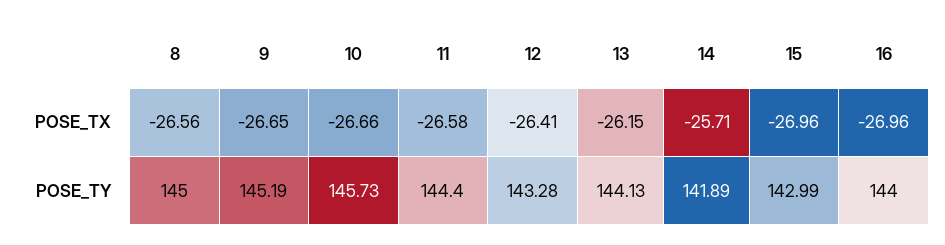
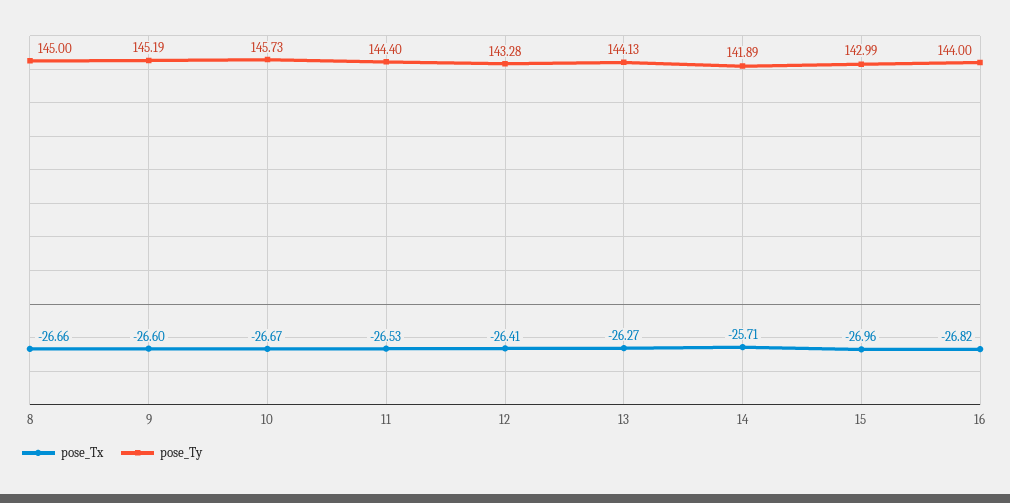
POSE_TX, 8: -26.56 -> -26.66
POSE_TX, 9: -26.65 -> -26.6
POSE_TX, 10: -26.66 -> -26.67
POSE_TX, 11: -26.58 -> -26.53
POSE_TX, 13: -26.15 -> -26.27
POSE_TX, 16: -26.96 -> -26.82

